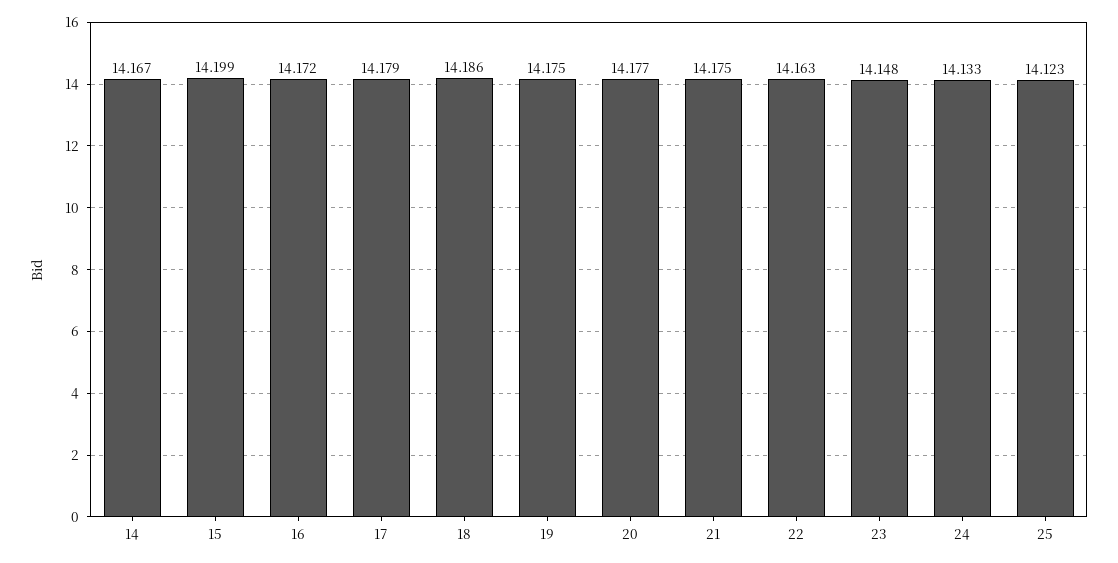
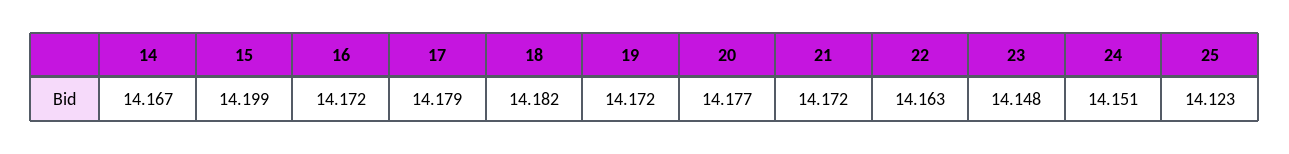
18: 14.186 -> 14.182
19: 14.175 -> 14.172
21: 14.175 -> 14.172
24: 14.133 -> 14.151

